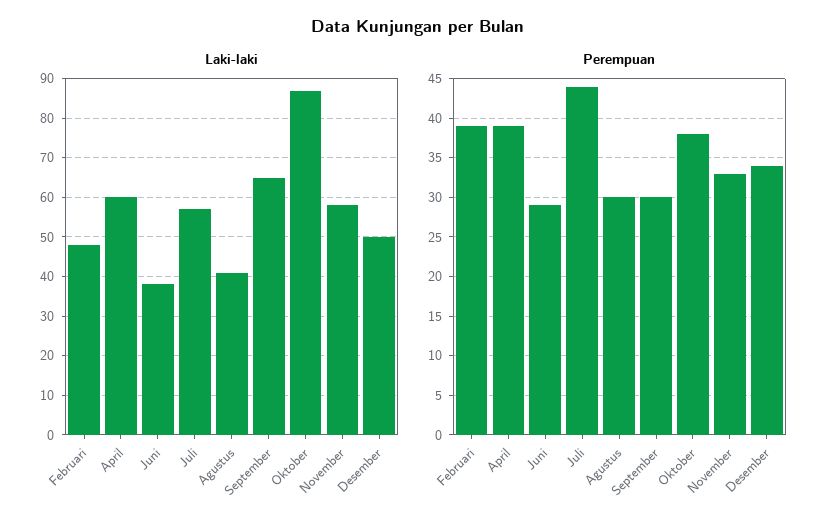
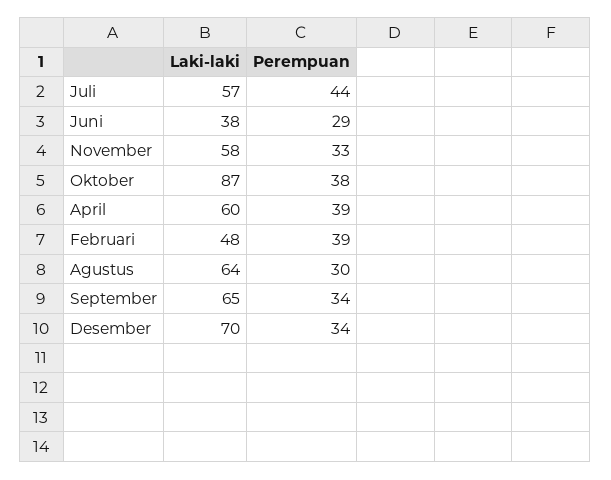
Laki-laki, Agustus: 40 -> 64
Laki-laki, Desember: 50 -> 70
Perempuan, September: 30 -> 34

